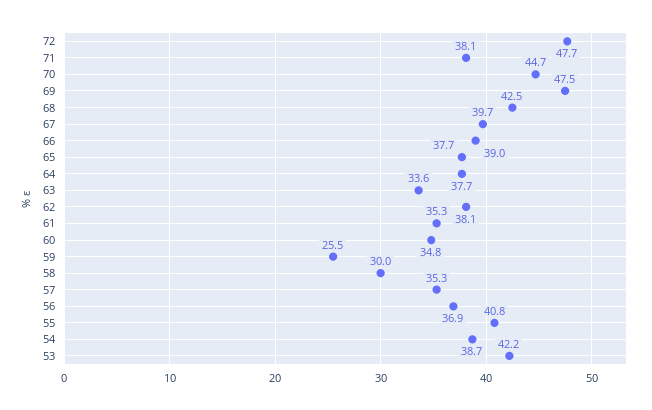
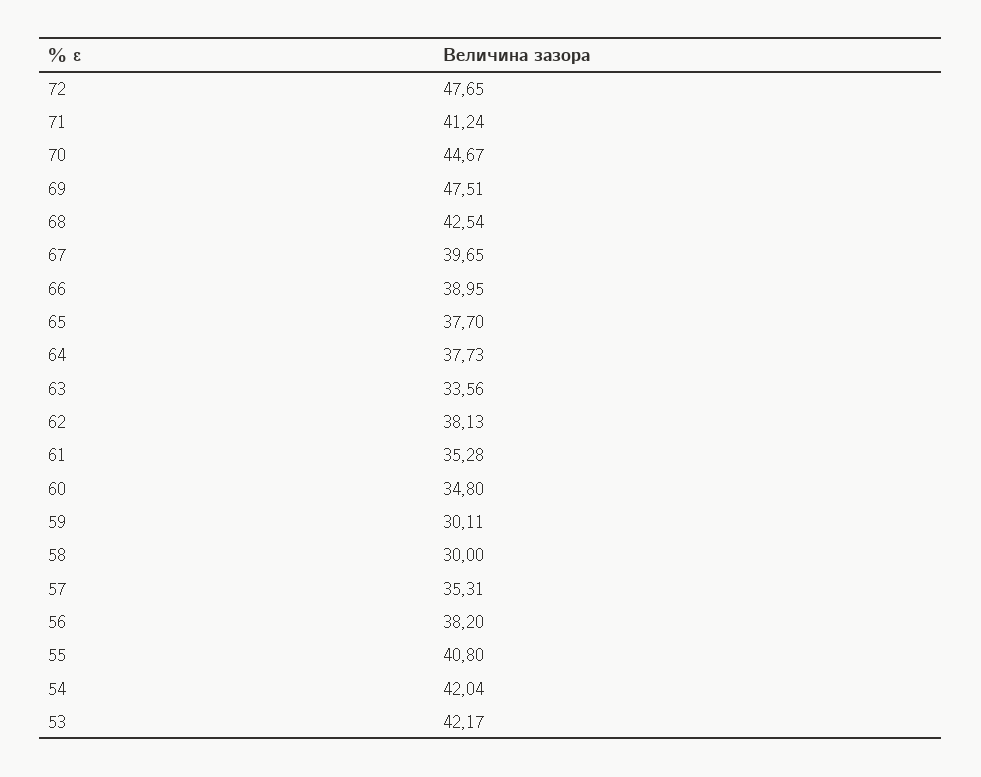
71: 38.1 -> 41.24
59: 25.5 -> 30.11
56: 36.9 -> 38.2
54: 38.7 -> 42.04

